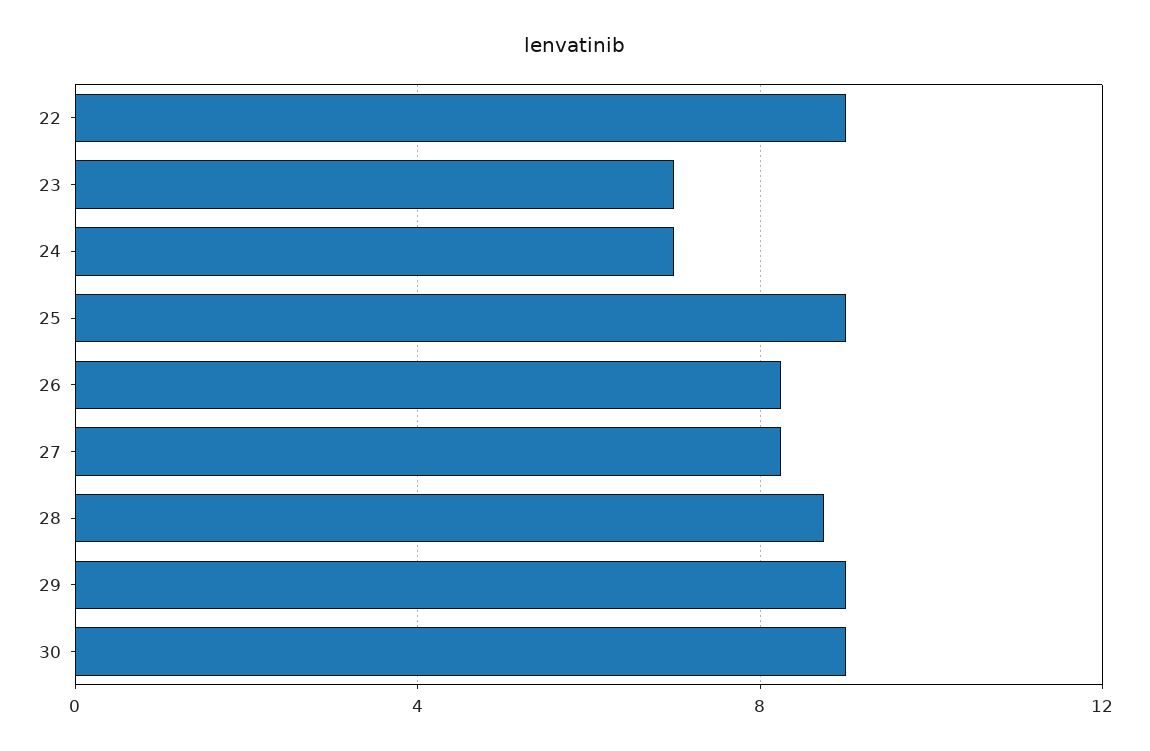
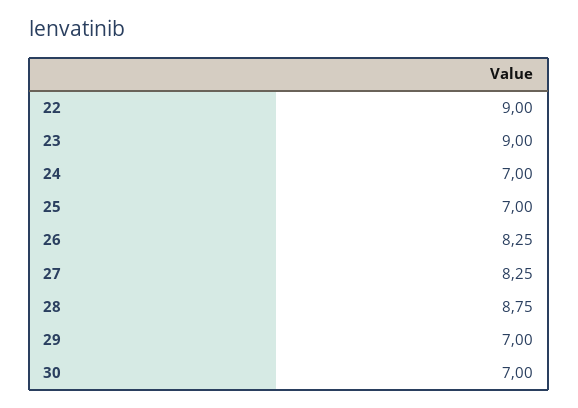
23: 7 -> 9
25: 9 -> 7
29: 9 -> 7
30: 9 -> 7

